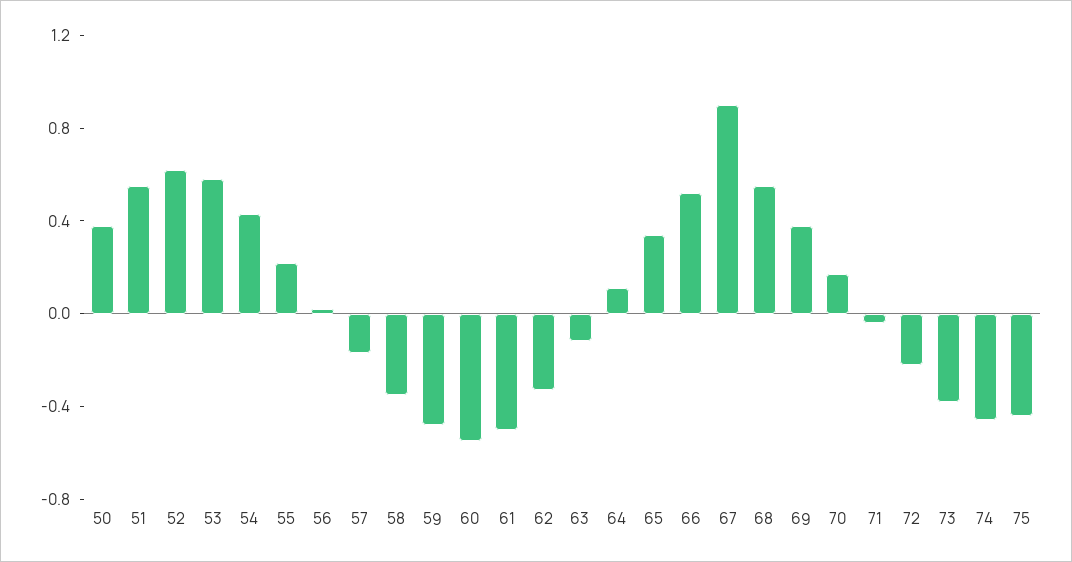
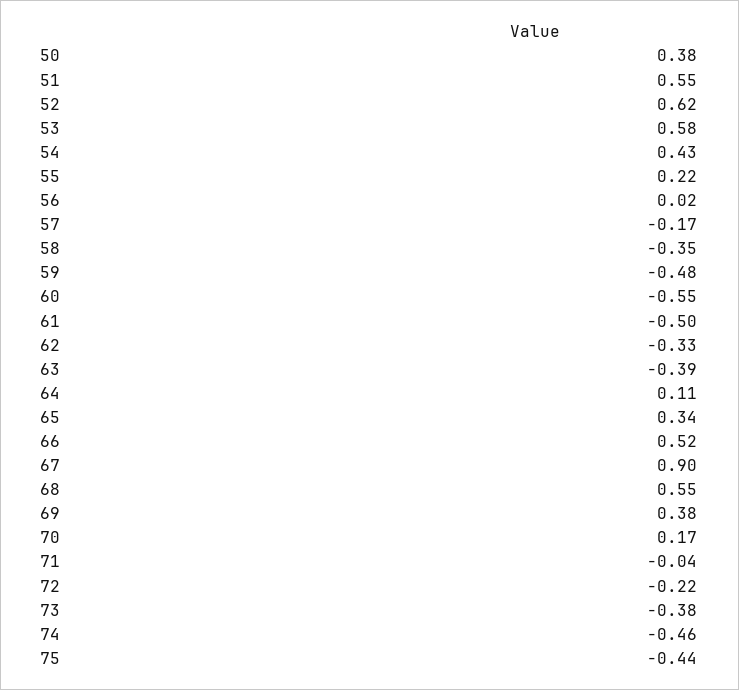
63: -0.1 -> -0.39

